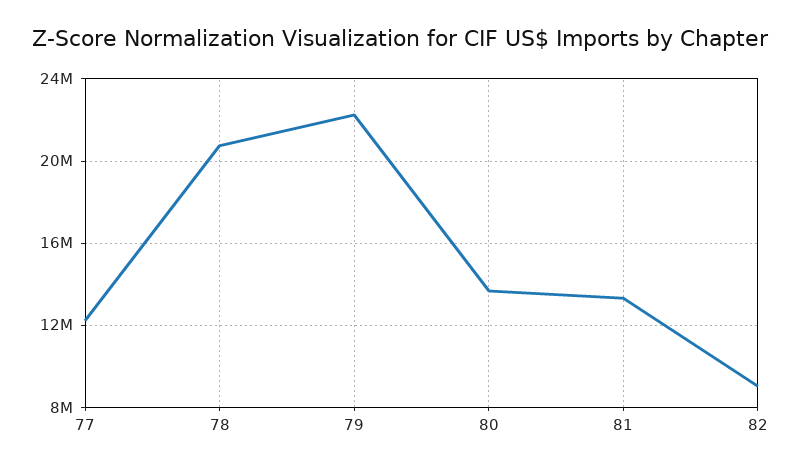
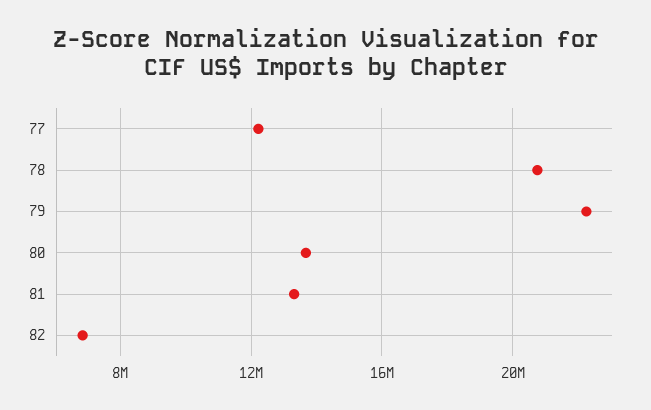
82: 9000000 -> 7000000

